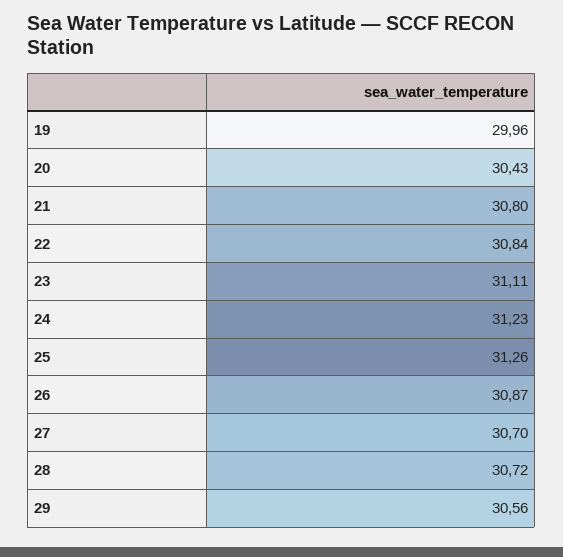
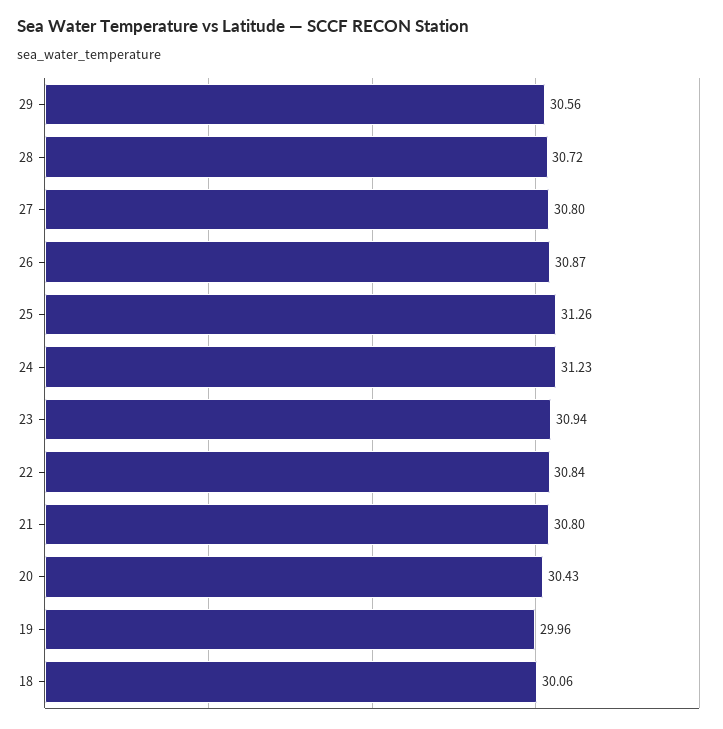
23: 31.11 -> 30.94
27: 30.7 -> 30.8
18: none -> 30.06

